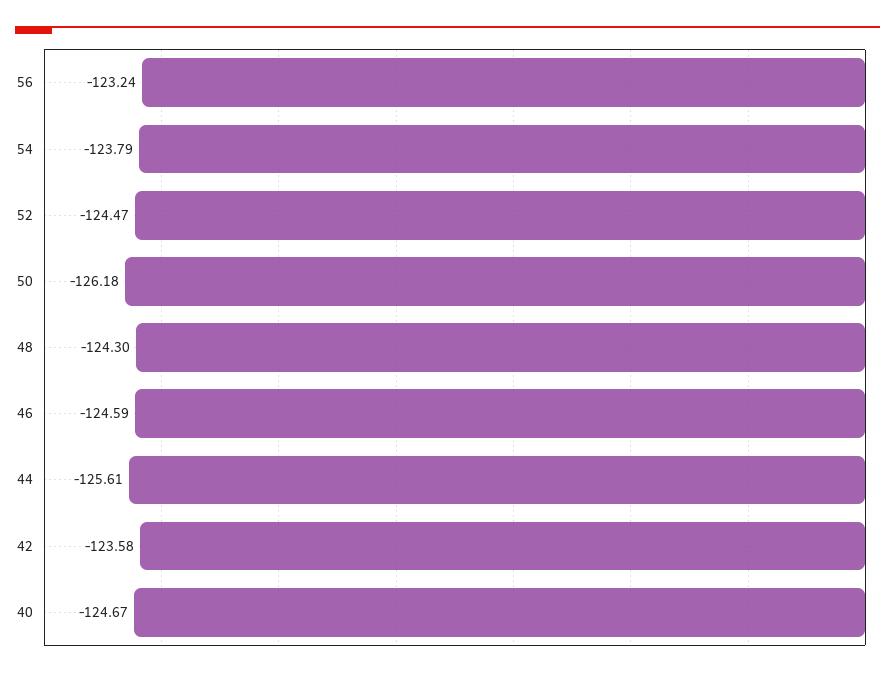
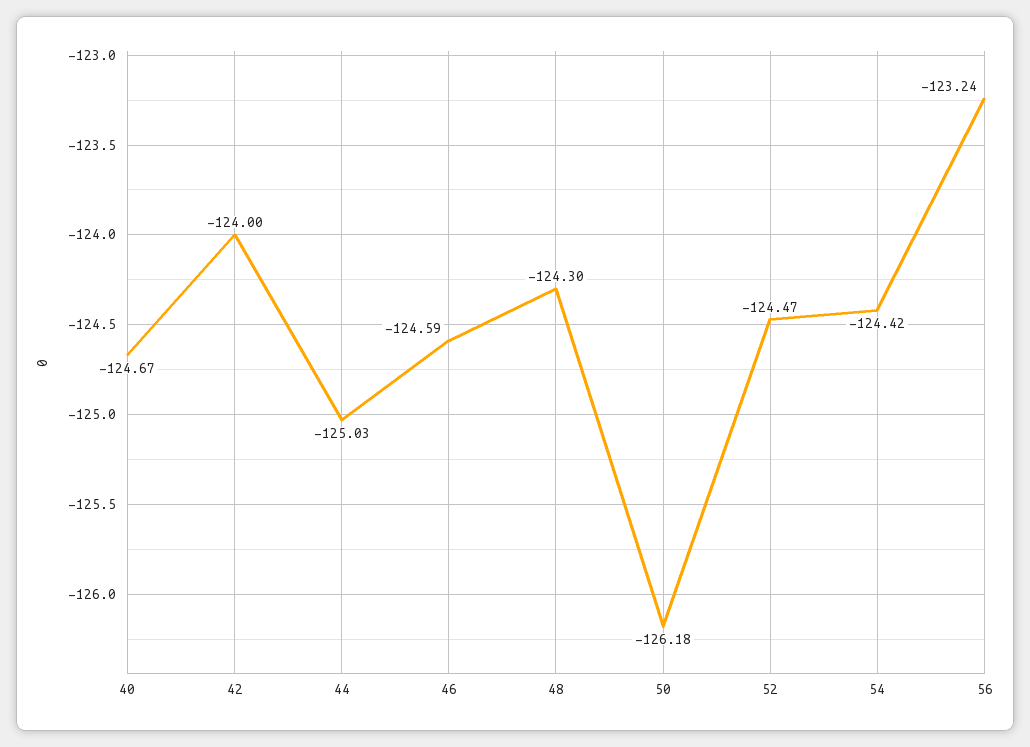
54: -123.79 -> -124.42
44: -125.61 -> -125.03
42: -123.58 -> -124

